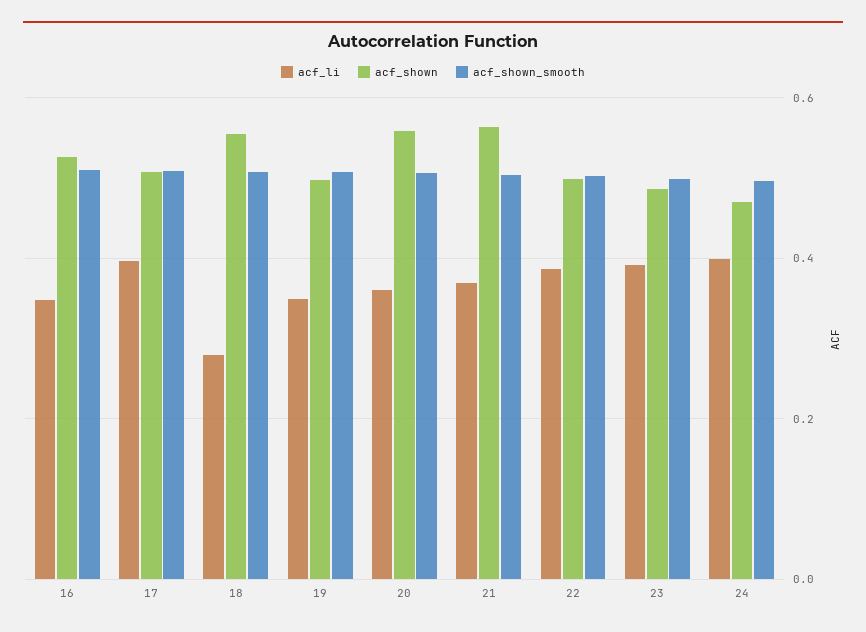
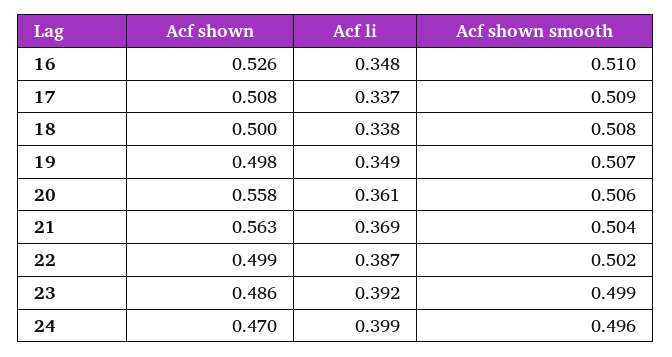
acf_li, 17: 0.4 -> 0.337
acf_li, 18: 0.28 -> 0.338
acf_shown, 18: 0.56 -> 0.5

